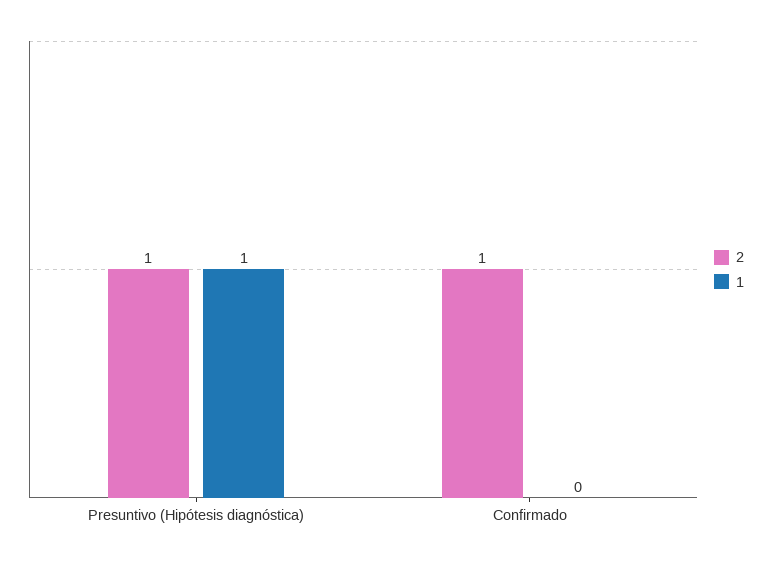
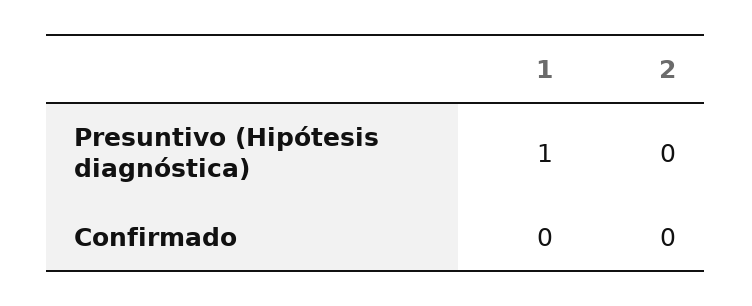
2, Presuntivo (Hipótesis diagnóstica): 1 -> 0
2, Confirmado: 1 -> 0

